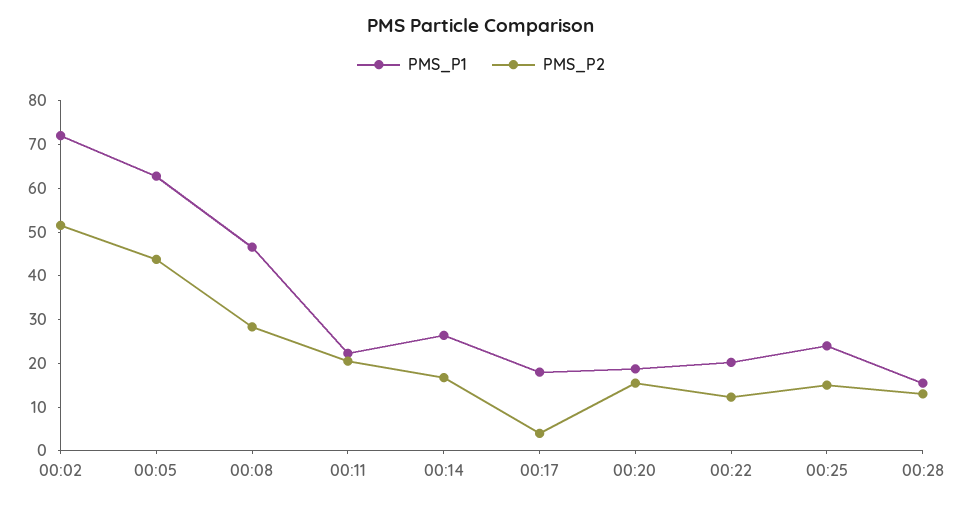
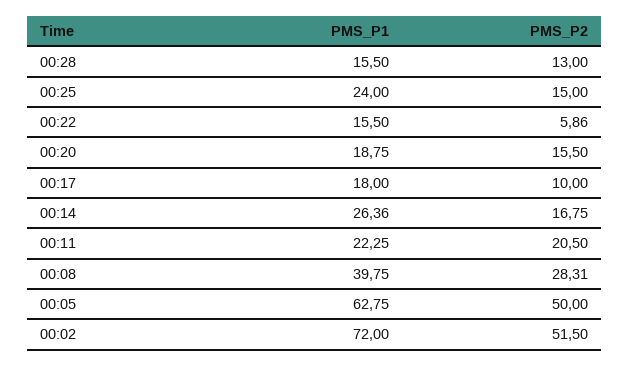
PMS_P2, 00:05: 44 -> 50
PMS_P1, 00:08: 46 -> 39.75
PMS_P2, 00:17: 4 -> 10
PMS_P1, 00:22: 20 -> 15.5
PMS_P2, 00:22: 12 -> 5.86

